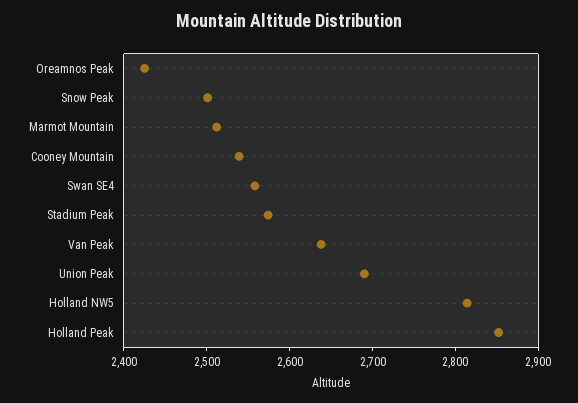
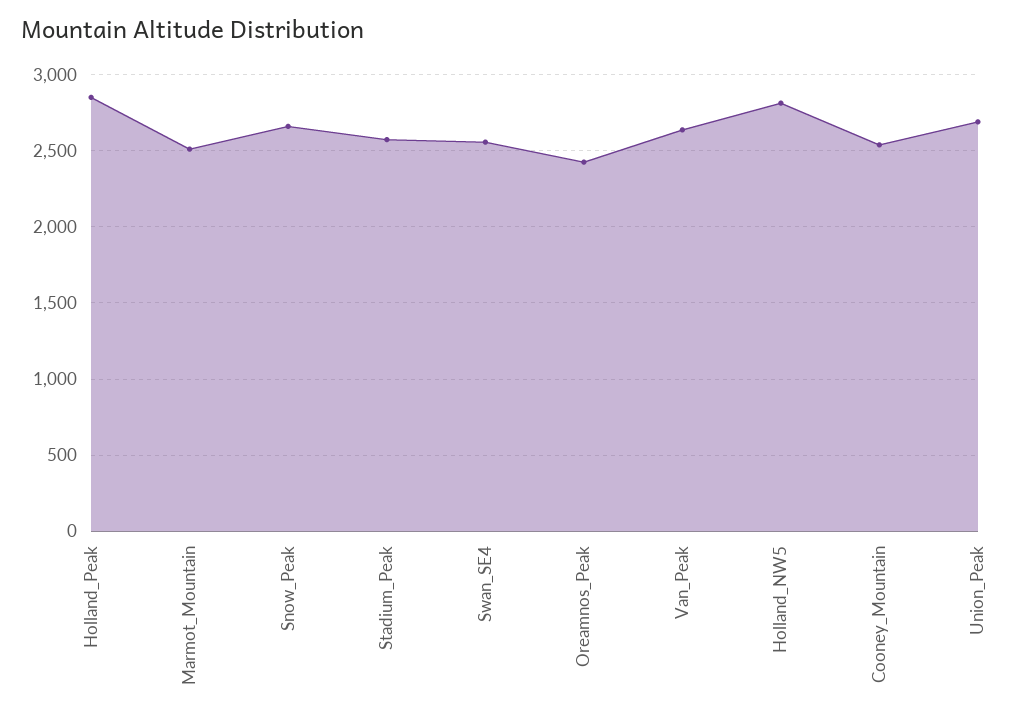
Snow Peak: 2500 -> 2650

